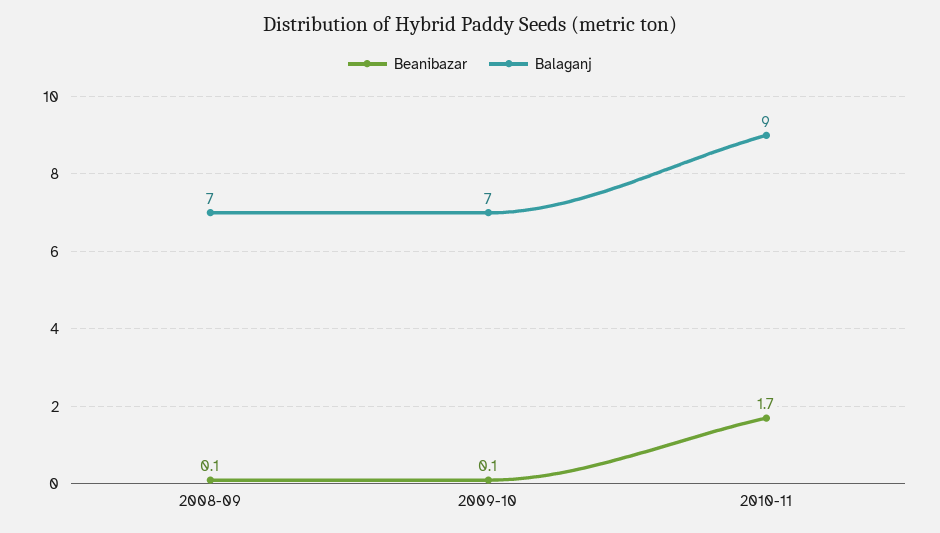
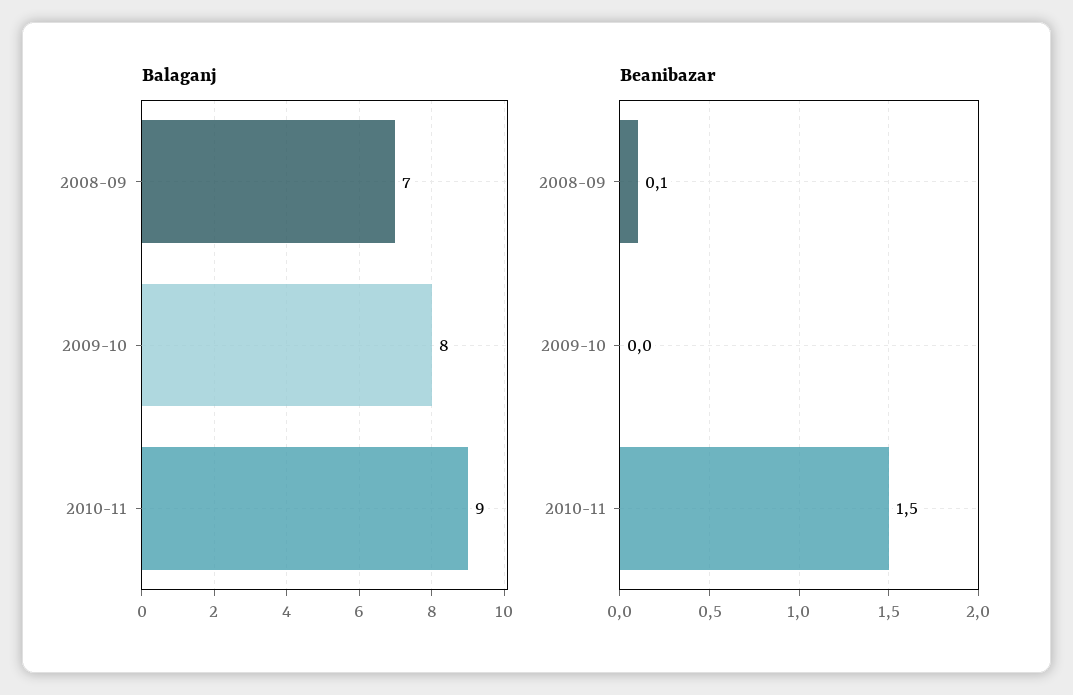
Beanibazar, 2009-10: 0.1 -> 0
Balaganj, 2009-10: 7 -> 8
Beanibazar, 2010-11: 1.7 -> 1.5

